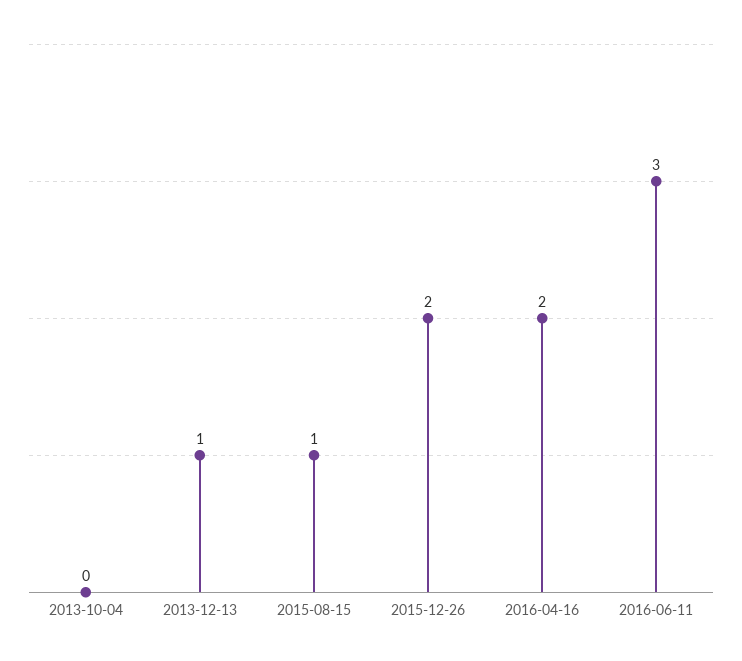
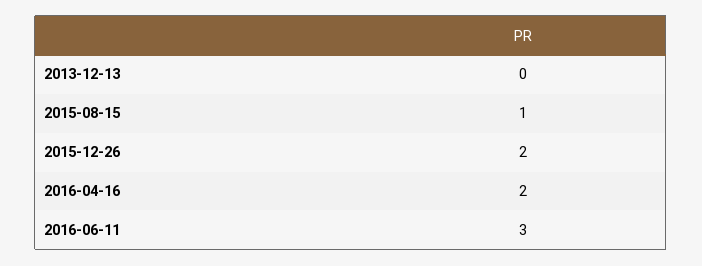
2013-10-04: 0 -> none
2013-12-13: 1 -> 0

